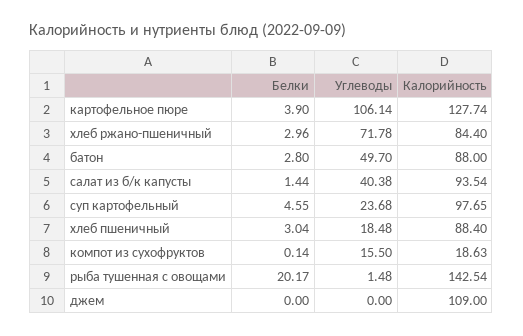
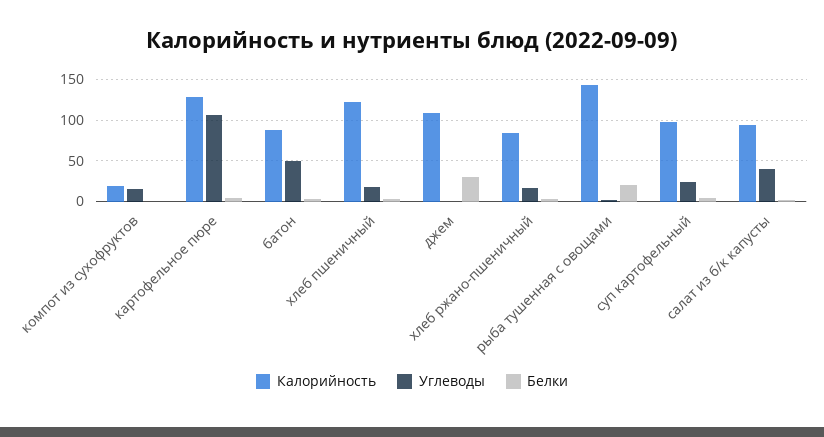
Углеводы, хлеб ржано-пшеничный: 71.78 -> 20
Калорийность, хлеб пшеничный: 88.4 -> 120
Белки, джем: 0 -> 30

